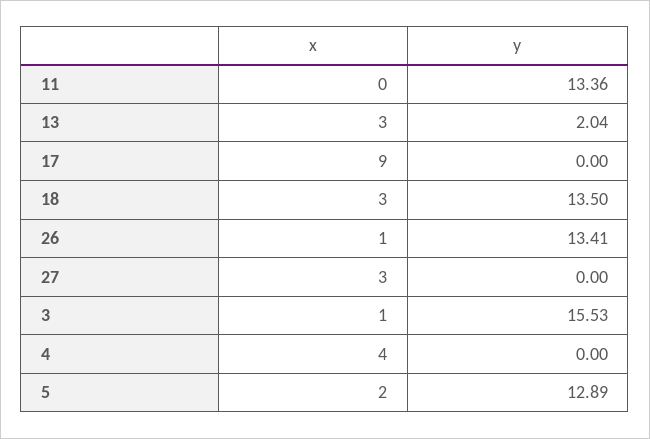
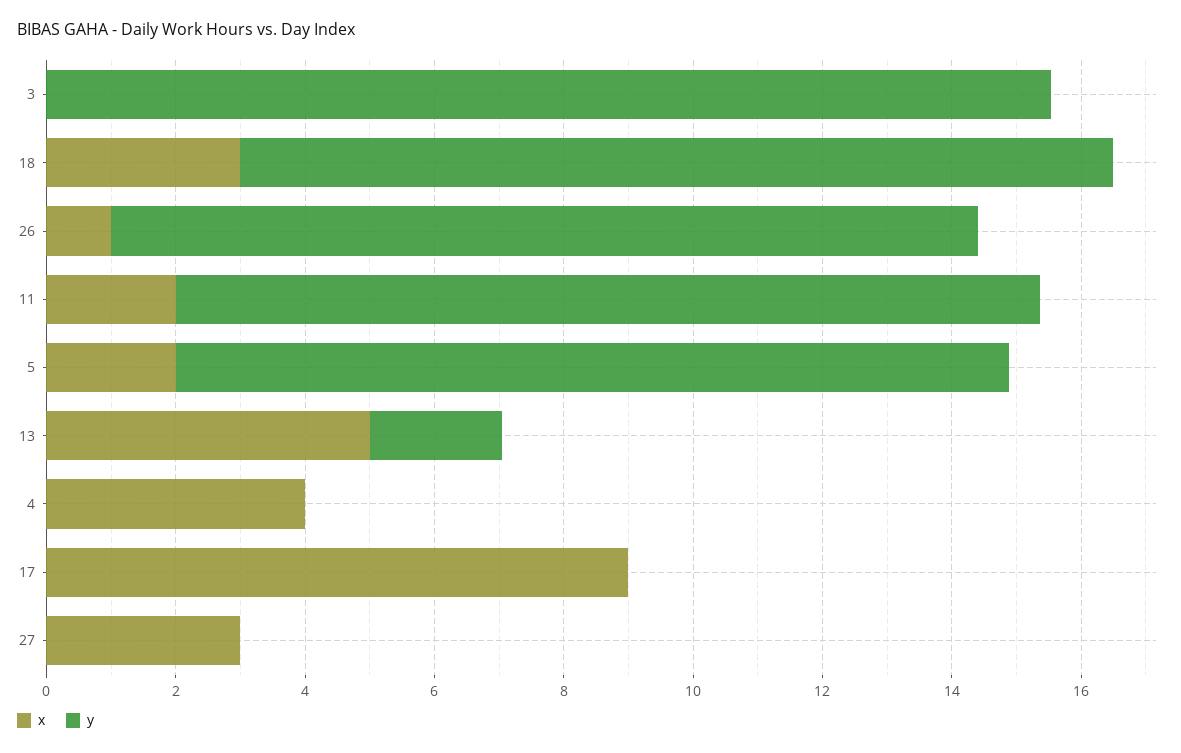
x, 11: 0 -> 2
x, 13: 3 -> 5
x, 3: 1 -> 0

